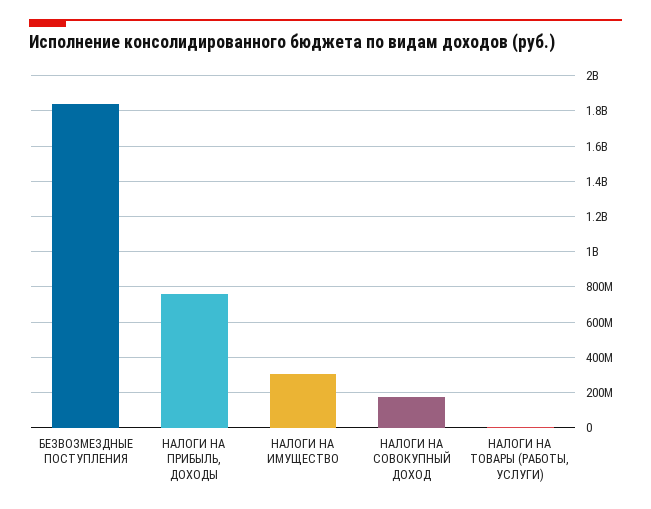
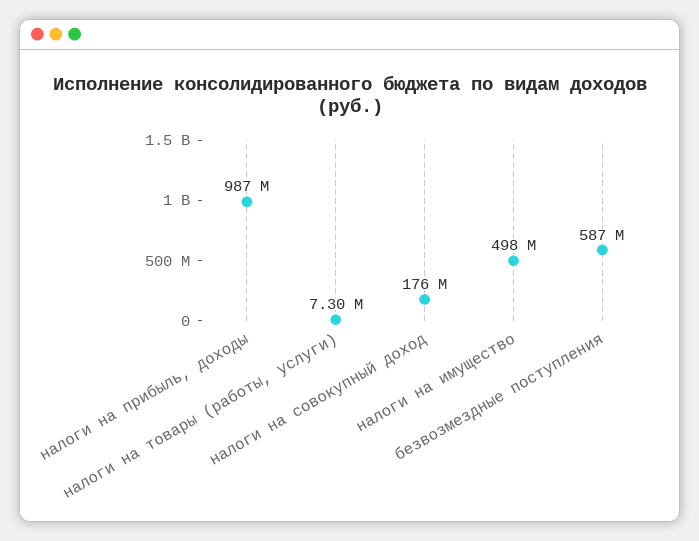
БЕЗВОЗМЕЗДНЫЕ ПОСТУПЛЕНИЯ: 1850000000 -> 587000000
НАЛОГИ НА ПРИБЫЛЬ, ДОХОДЫ: 750000000 -> 987000000
НАЛОГИ НА ИМУЩЕСТВО: 300000000 -> 498000000

